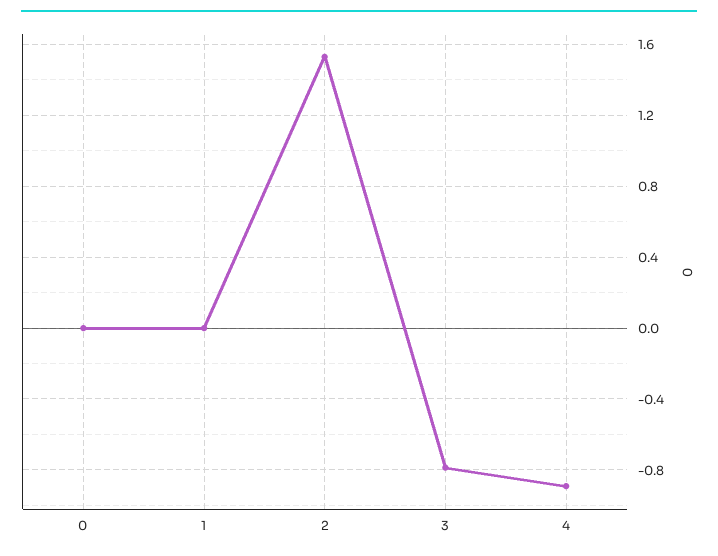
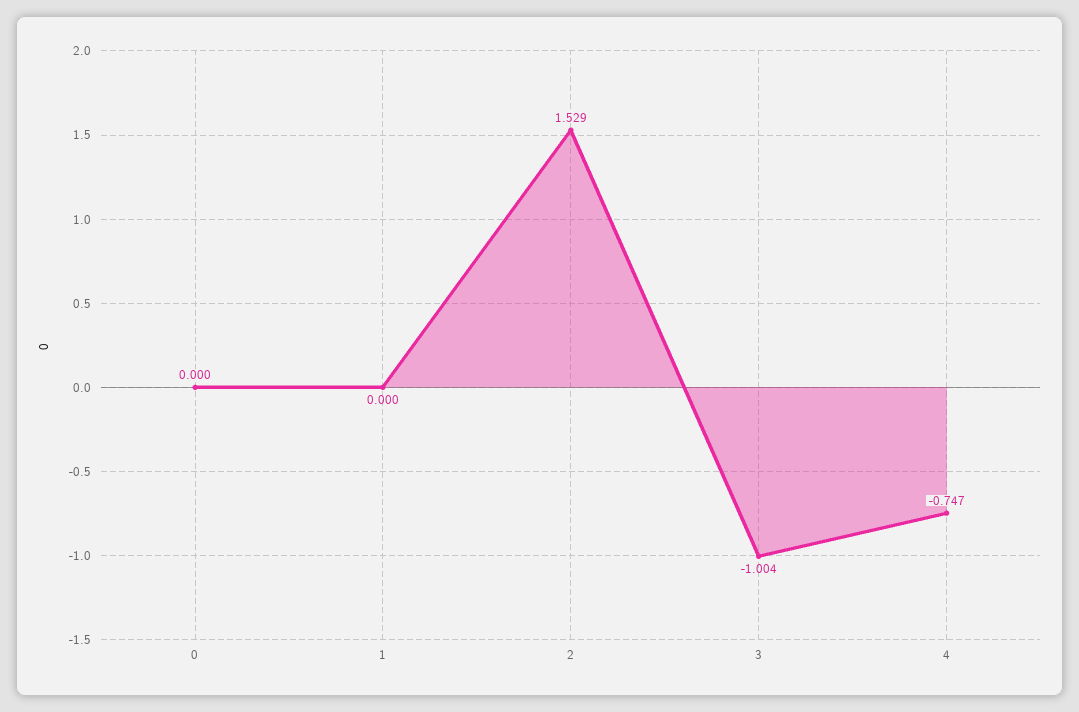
3: -0.8 -> -1.004
4: -0.9 -> -0.747

